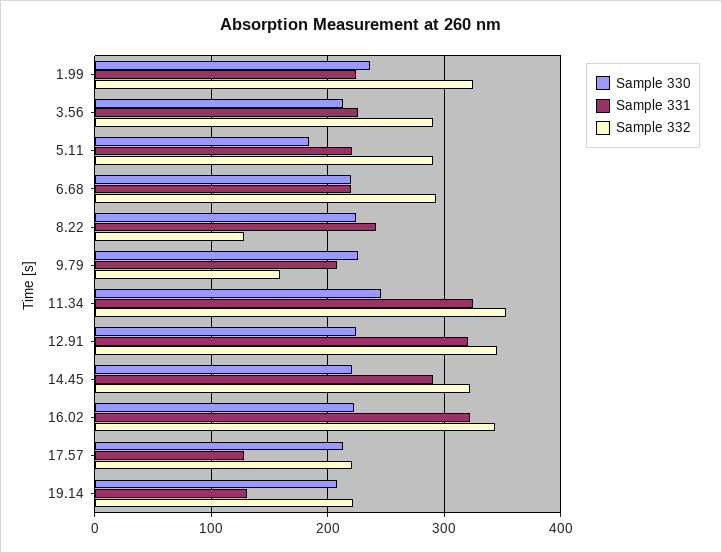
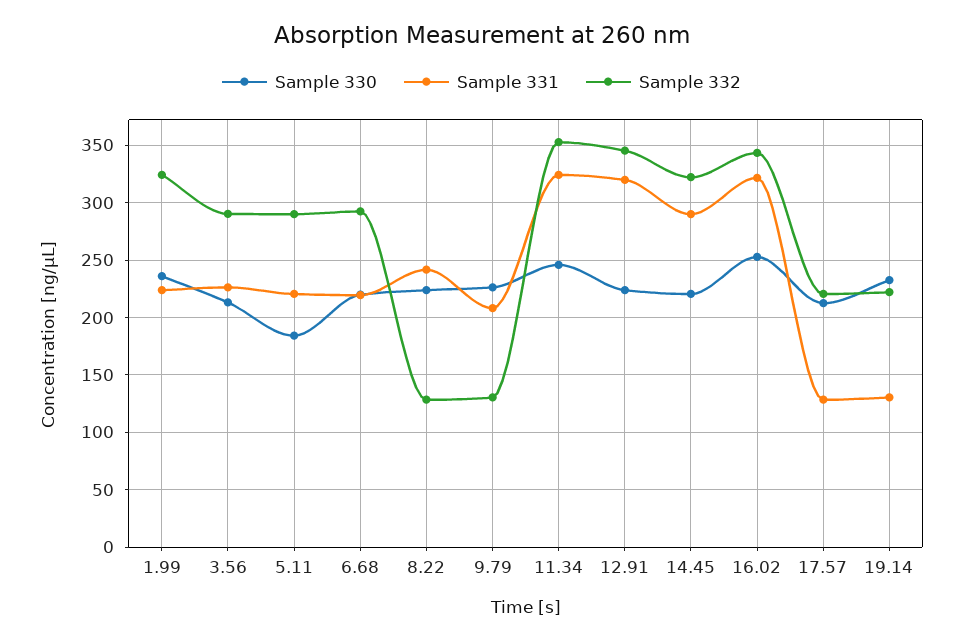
Sample 332, 9.79: 160 -> 130
Sample 330, 16.02: 220 -> 250
Sample 330, 19.14: 210 -> 230

